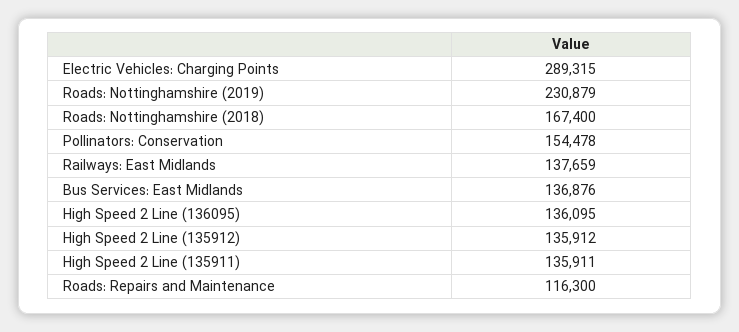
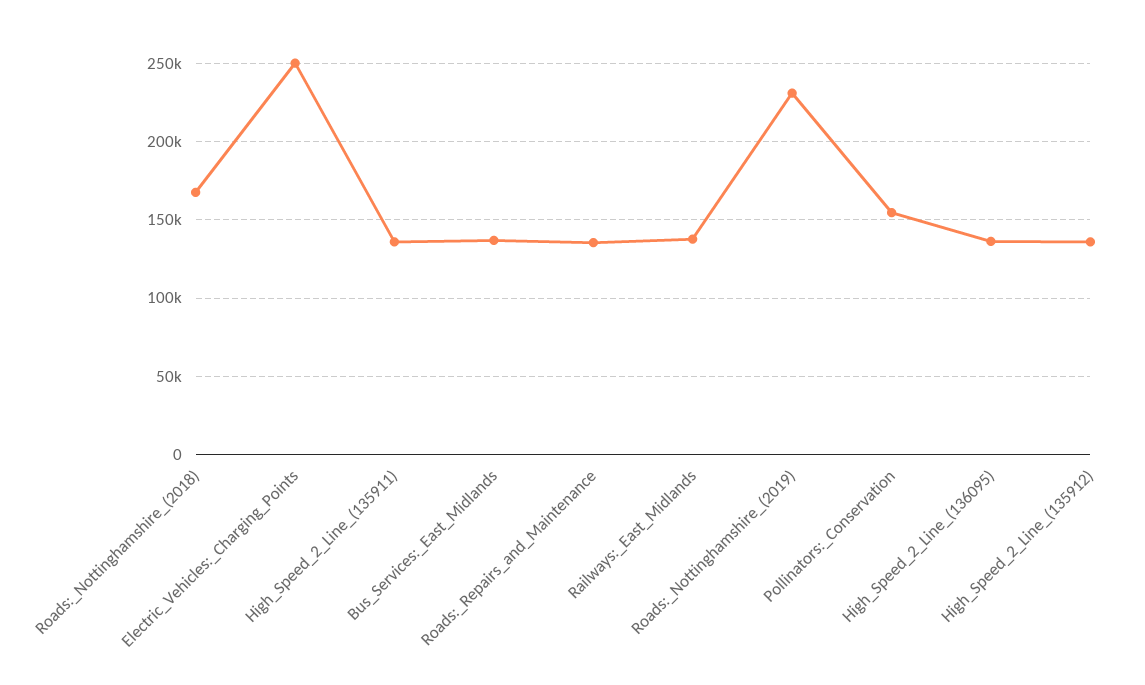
Electric Vehicles: Charging Points: 289315 -> 250000
Roads: Repairs and Maintenance: 116300 -> 135000

